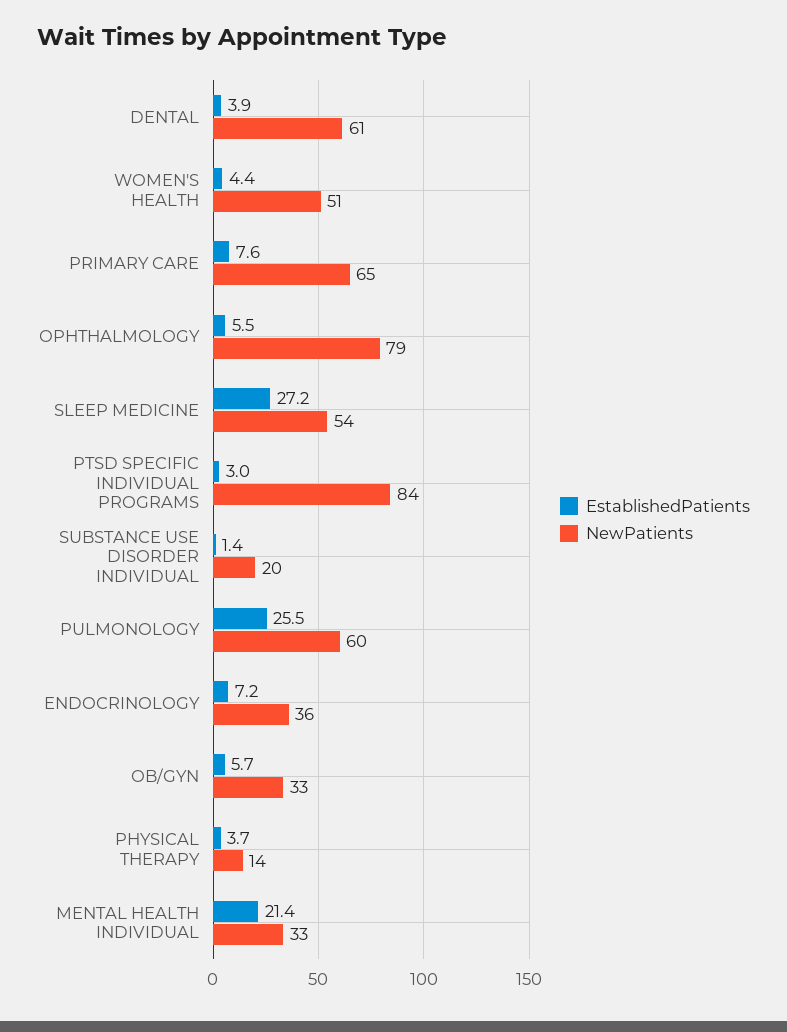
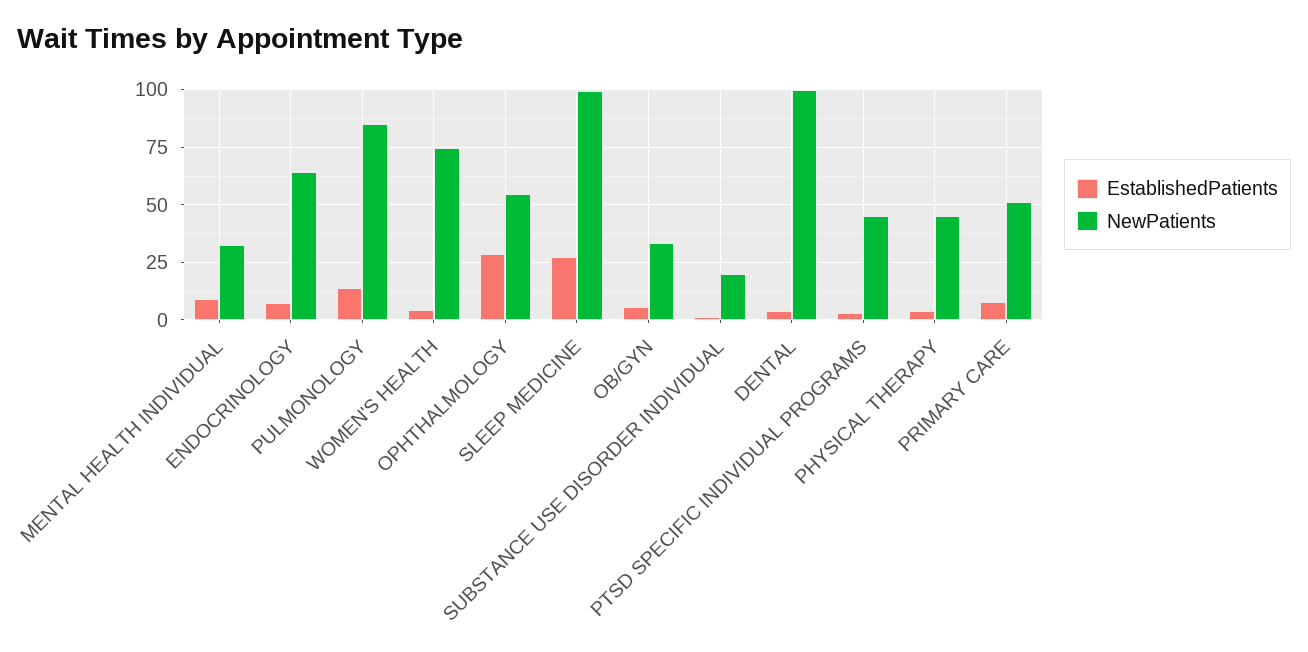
NewPatients, DENTAL: 61 -> 100
NewPatients, WOMEN'S HEALTH: 51 -> 75
NewPatients, PRIMARY CARE: 65 -> 50
EstablishedPatients, OPHTHALMOLOGY: 5.5 -> 30
NewPatients, OPHTHALMOLOGY: 79 -> 55
NewPatients, SLEEP MEDICINE: 54 -> 100
NewPatients, PTSD SPECIFIC INDIVIDUAL PROGRAMS: 84 -> 45
EstablishedPatients, PULMONOLOGY: 25.5 -> 15
NewPatients, PULMONOLOGY: 60 -> 85
NewPatients, ENDOCRINOLOGY: 36 -> 65
NewPatients, PHYSICAL THERAPY: 14 -> 45
EstablishedPatients, MENTAL HEALTH INDIVIDUAL: 21.4 -> 10

